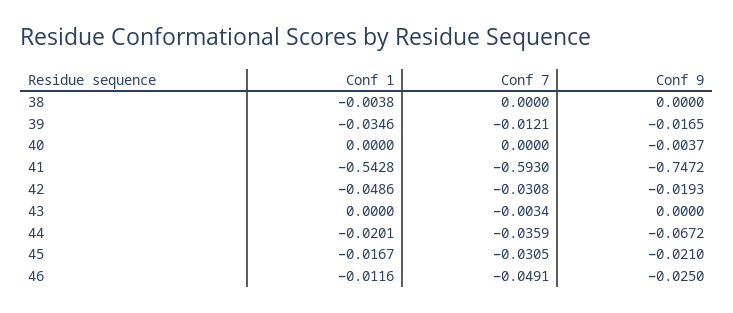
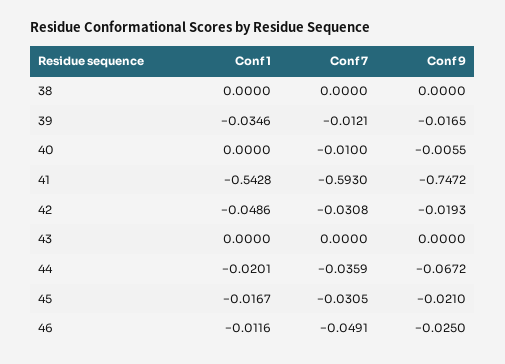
Conf 1, 38: -0.0038 -> 0
Conf 7, 40: 0 -> -0.01
Conf 9, 40: -0.0037 -> -0.0055
Conf 7, 43: -0.0034 -> 0

